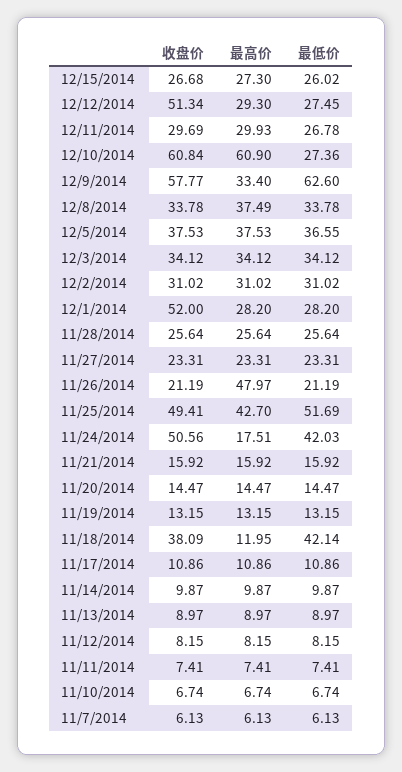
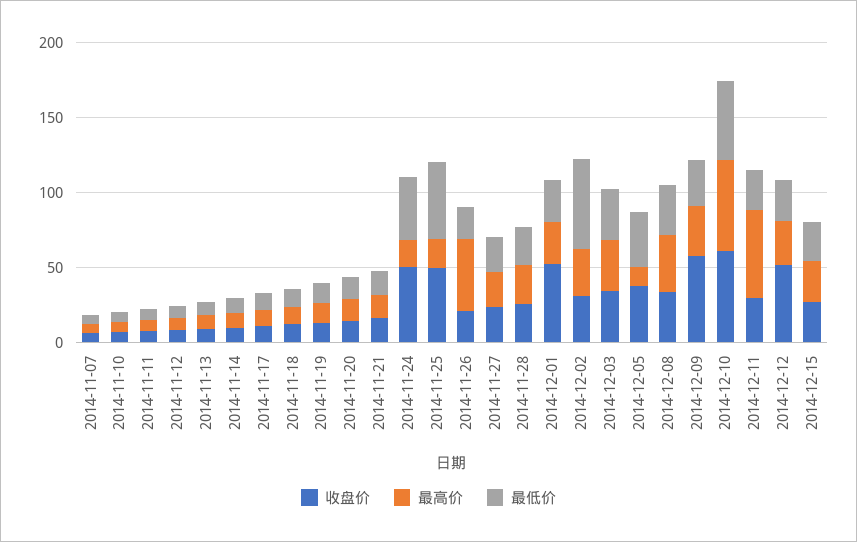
最高价, 12/11/2014: 29.93 -> 60
最低价, 12/10/2014: 27.36 -> 50
最低价, 12/9/2014: 62.6 -> 30
最高价, 12/5/2014: 37.53 -> 10
最低价, 12/2/2014: 31.02 -> 60
最高价, 11/25/2014: 42.7 -> 20
收盘价, 11/18/2014: 38.09 -> 10
最低价, 11/18/2014: 42.14 -> 10

